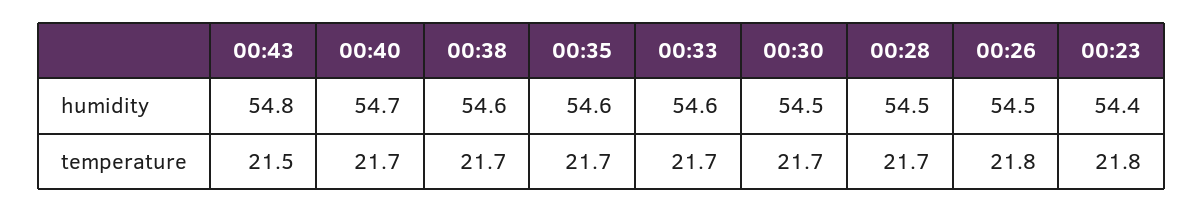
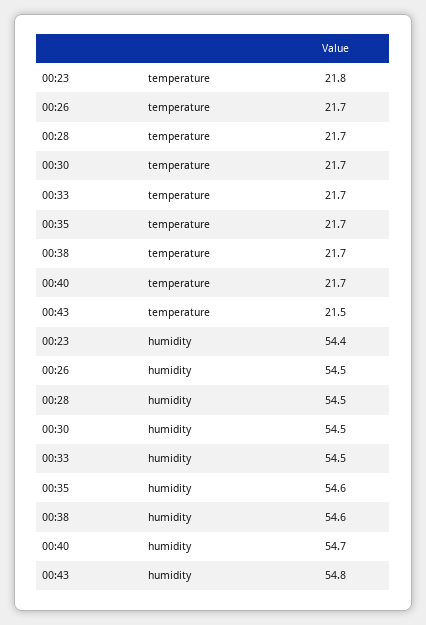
00:33, humidity: 54.6 -> 54.5
00:26, temperature: 21.8 -> 21.7

